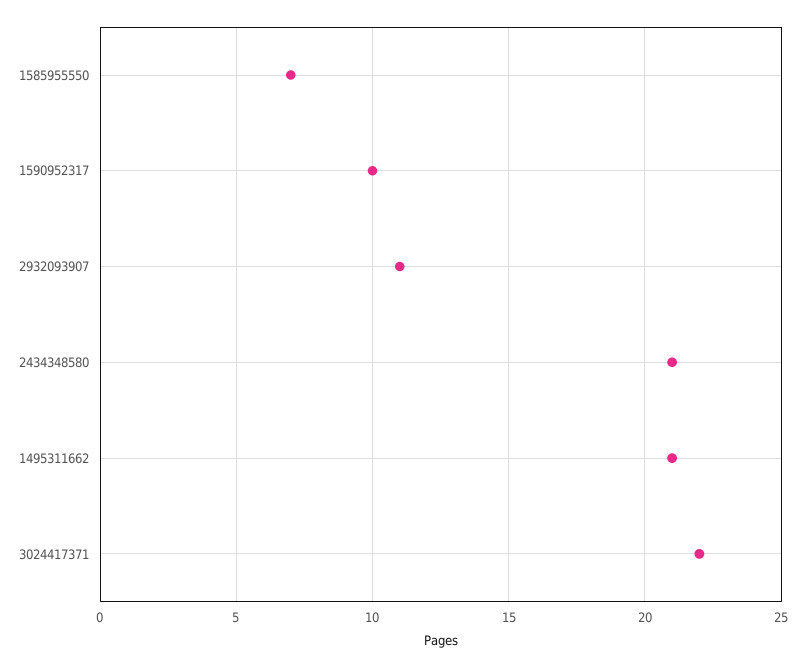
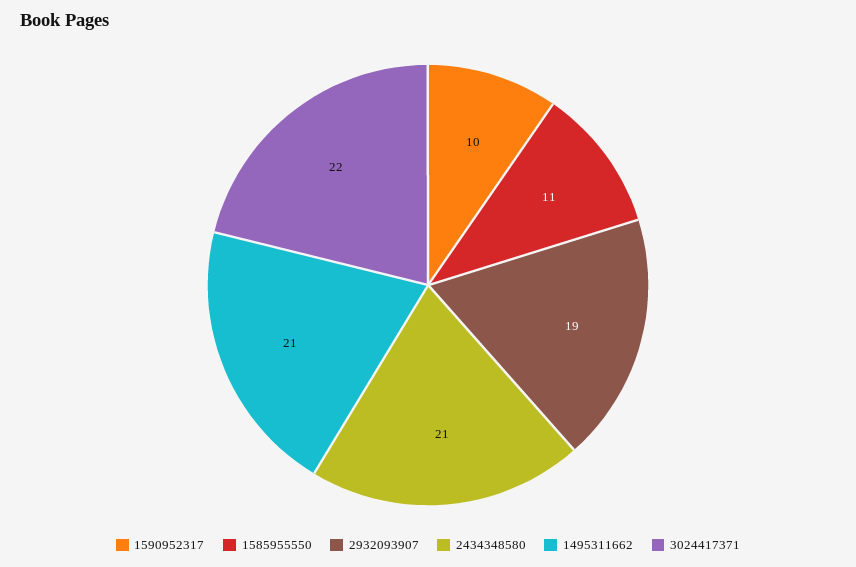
1585955550: 7 -> 11
2932093907: 11 -> 19

